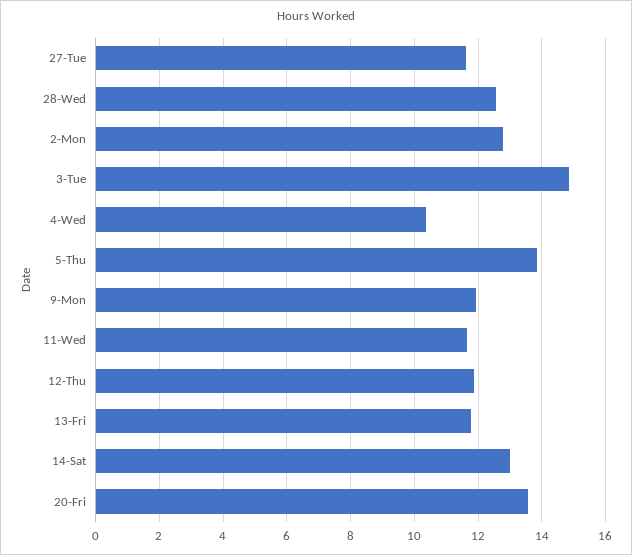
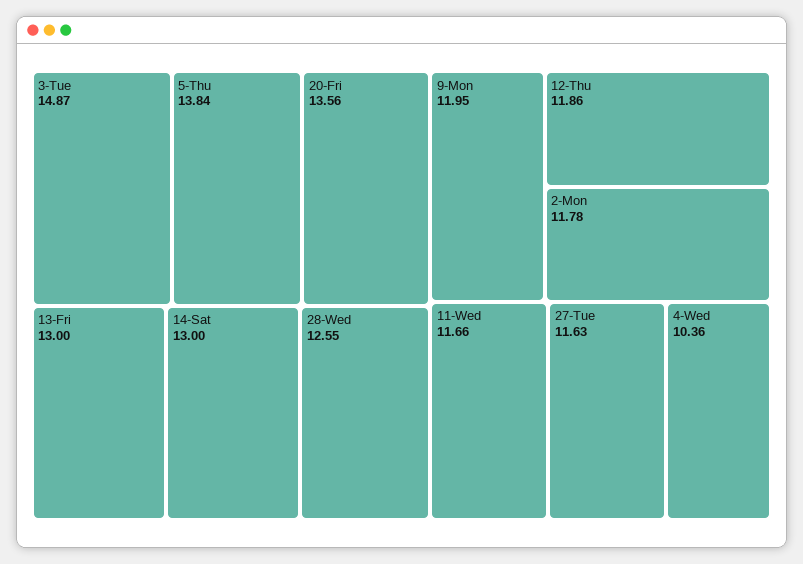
2-Mon: 12.8 -> 11.78
13-Fri: 11.8 -> 13

